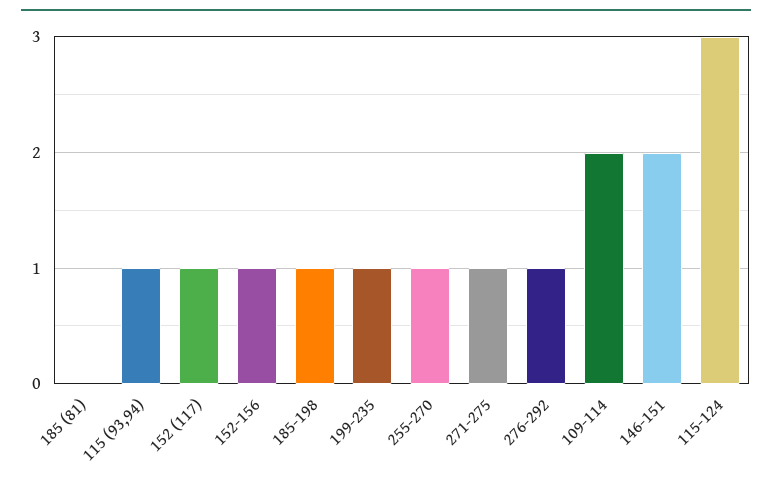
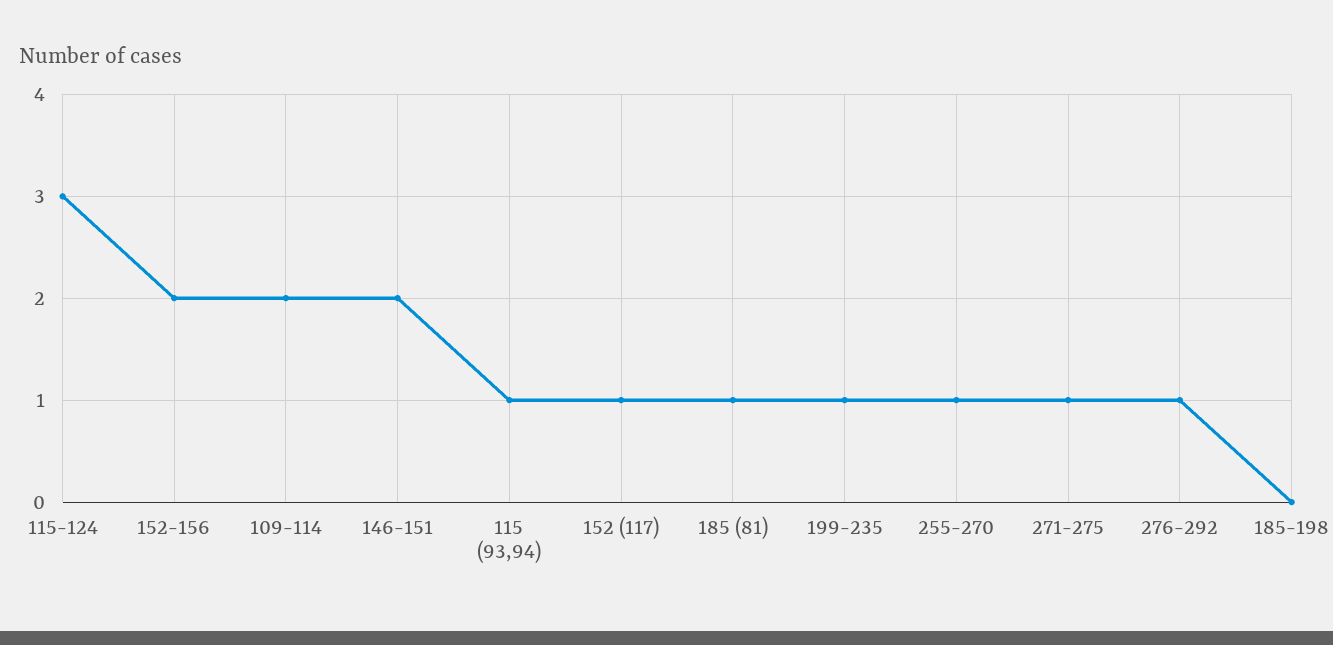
185 (81): 0 -> 1
152-156: 1 -> 2
185-198: 1 -> 0

